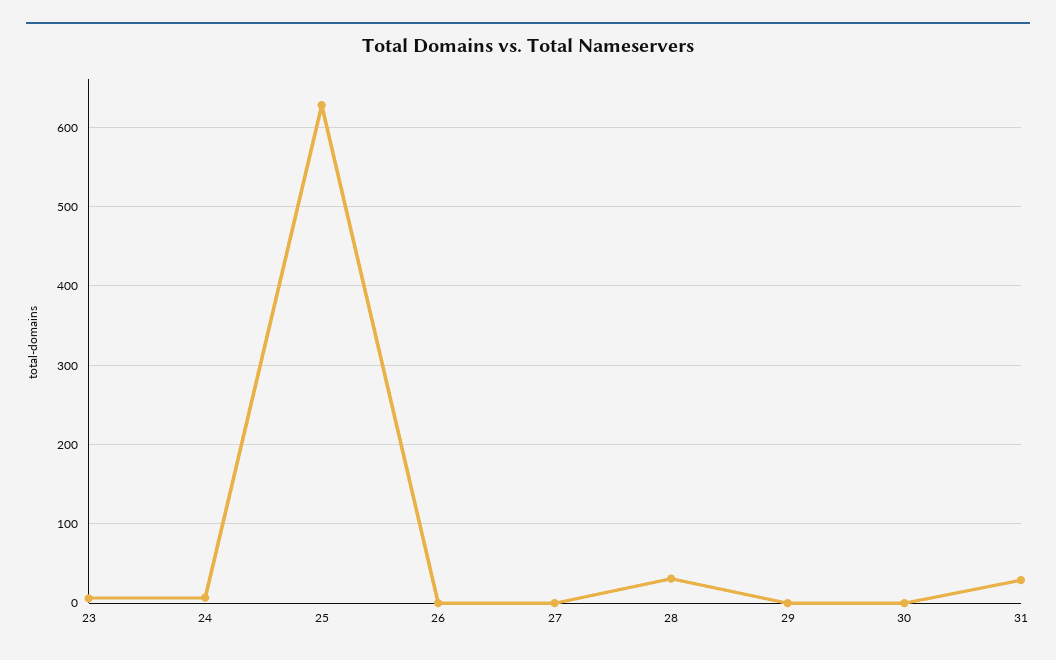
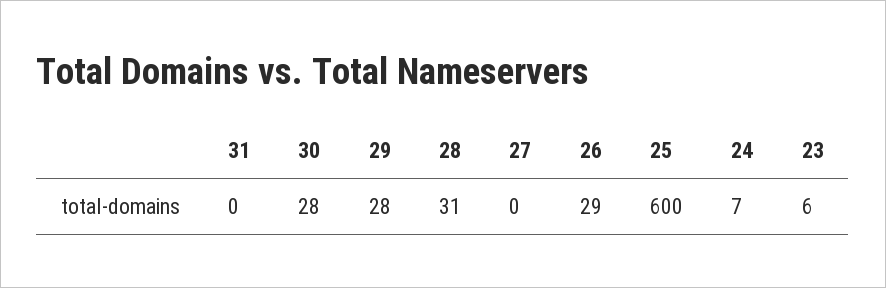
25: 630 -> 600
26: 0 -> 29
29: 0 -> 28
30: 0 -> 28
31: 30 -> 0

